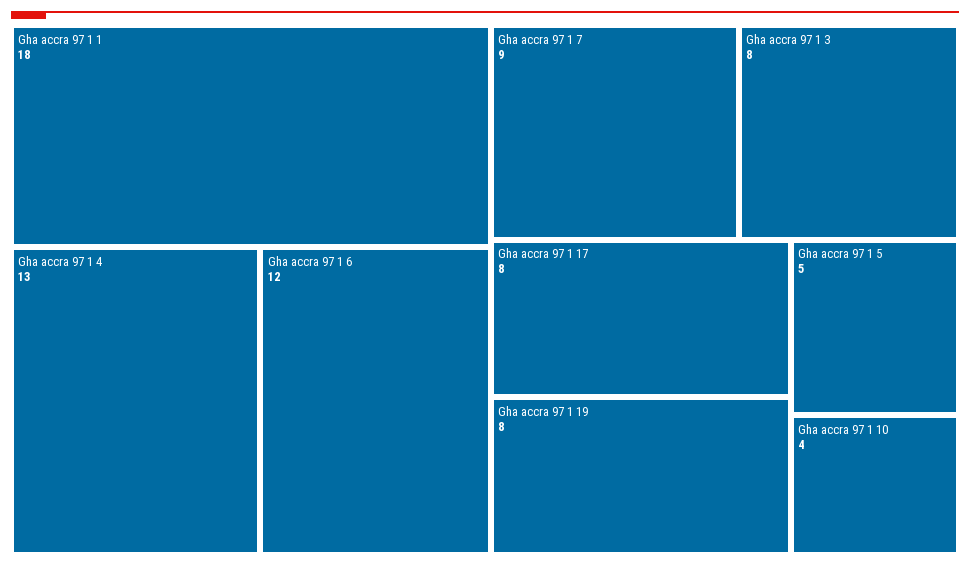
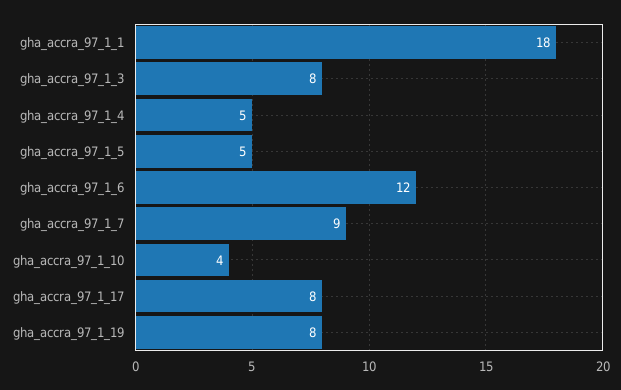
Gha accra 97 1 4: 13 -> 5

